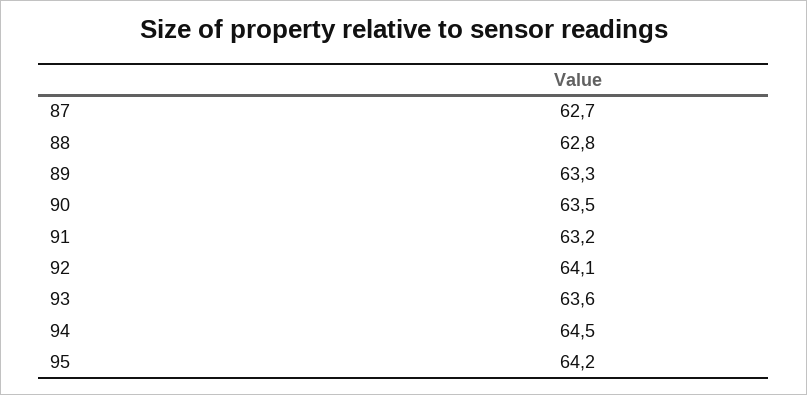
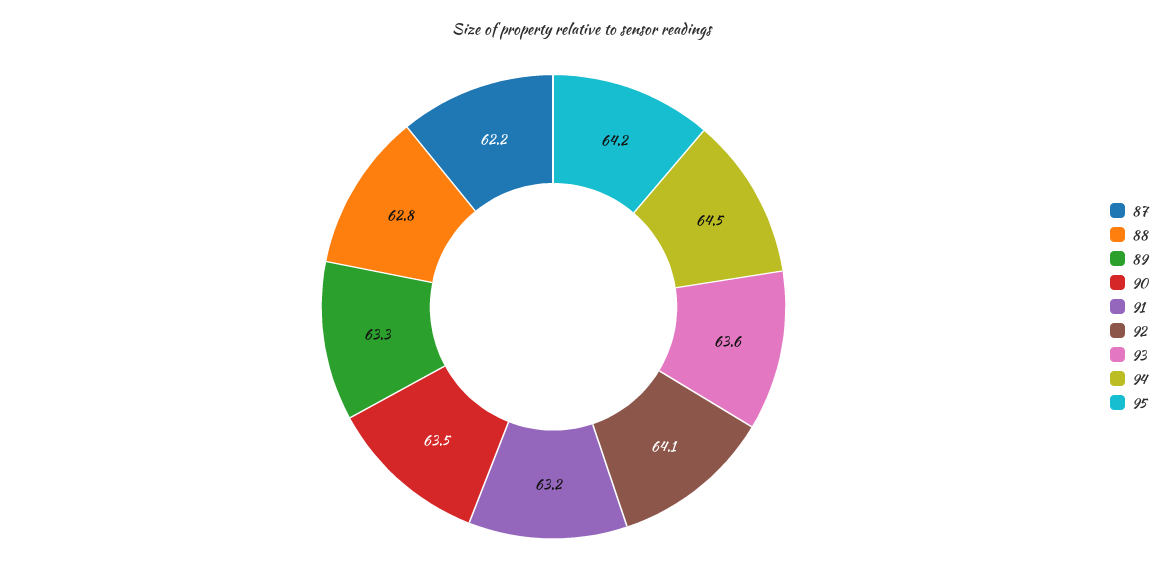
87: 62.7 -> 62.2

